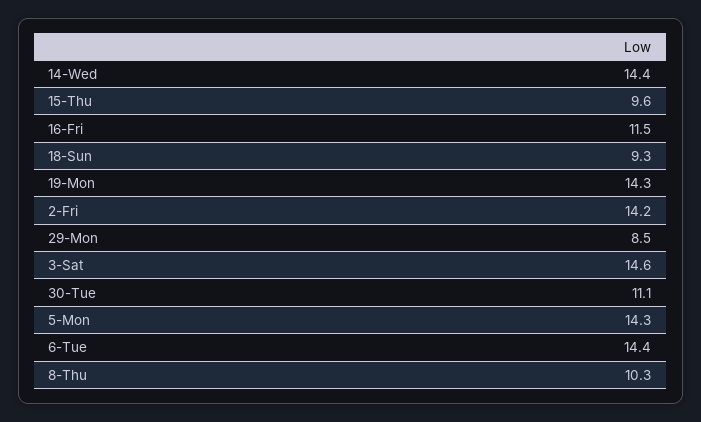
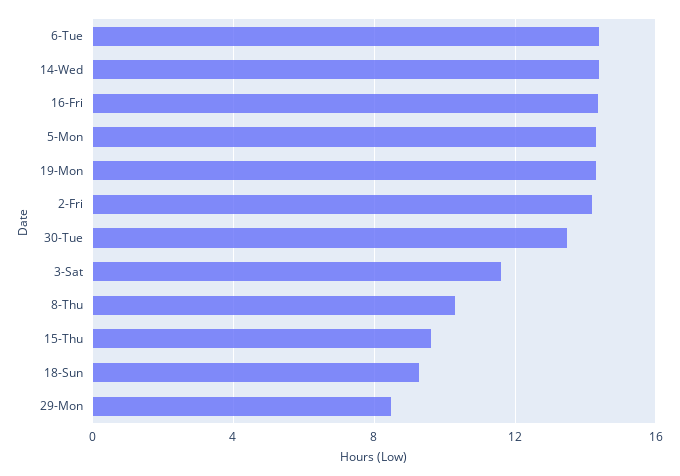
16-Fri: 11.5 -> 14.5
3-Sat: 14.6 -> 11.5
30-Tue: 11.1 -> 13.5

